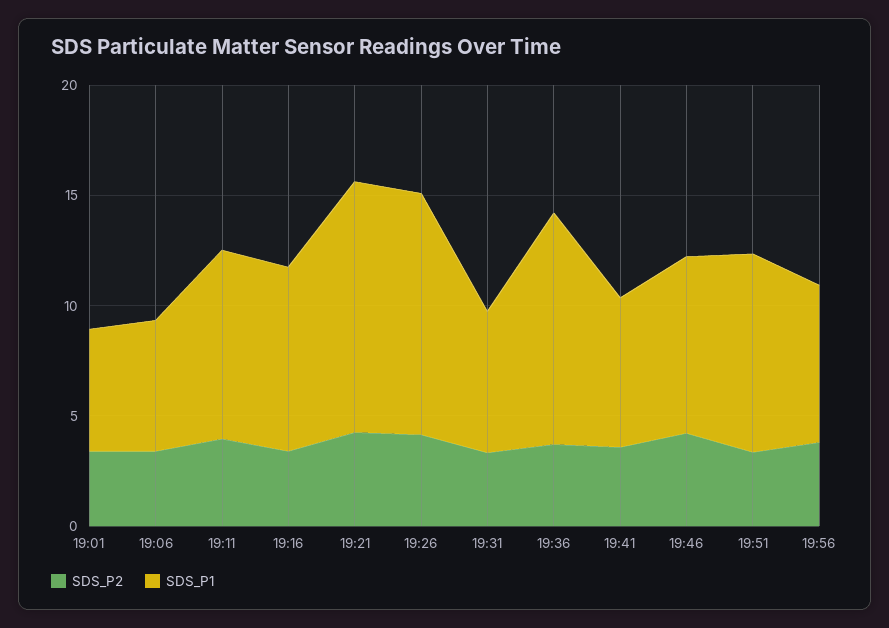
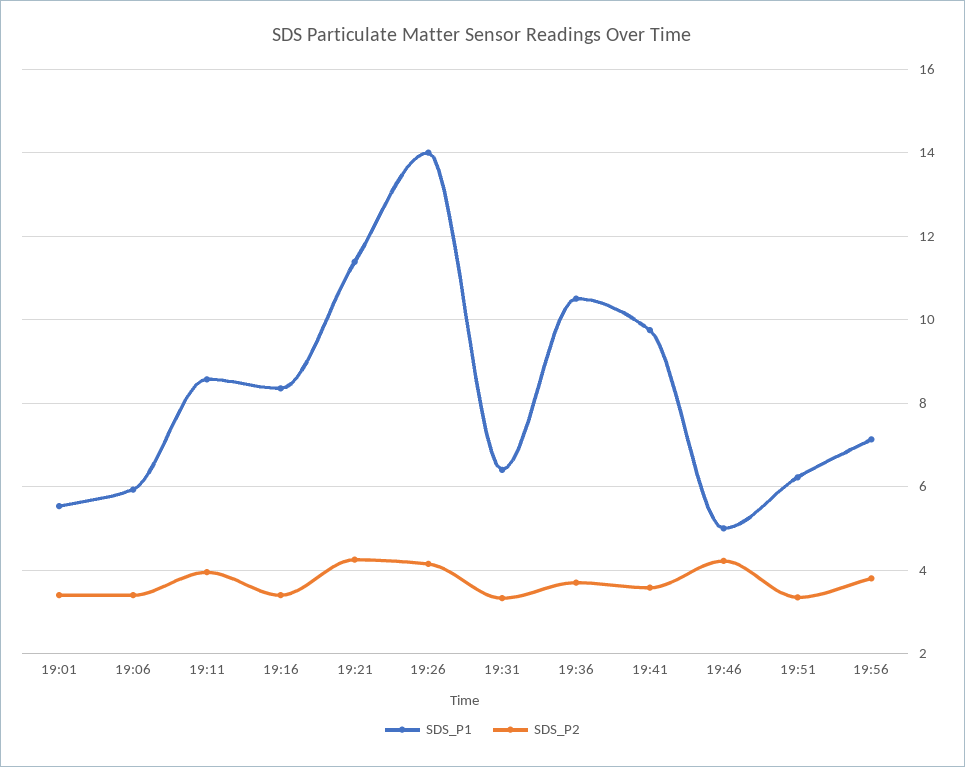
SDS_P1, 19:26: 11 -> 14
SDS_P1, 19:41: 7 -> 9.8
SDS_P1, 19:46: 8 -> 5
SDS_P1, 19:51: 9 -> 6.2

